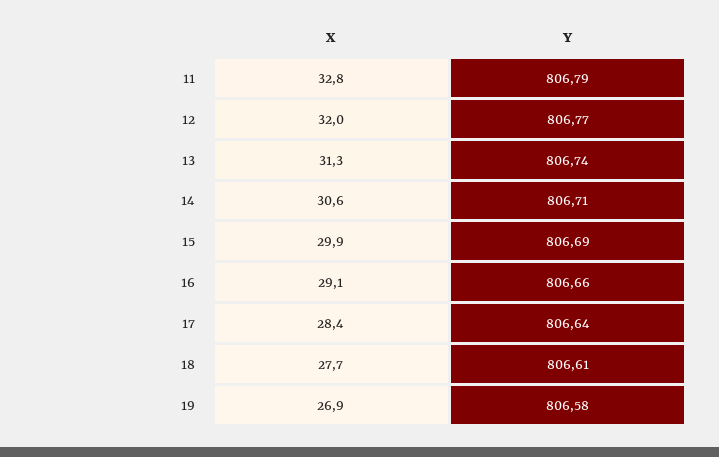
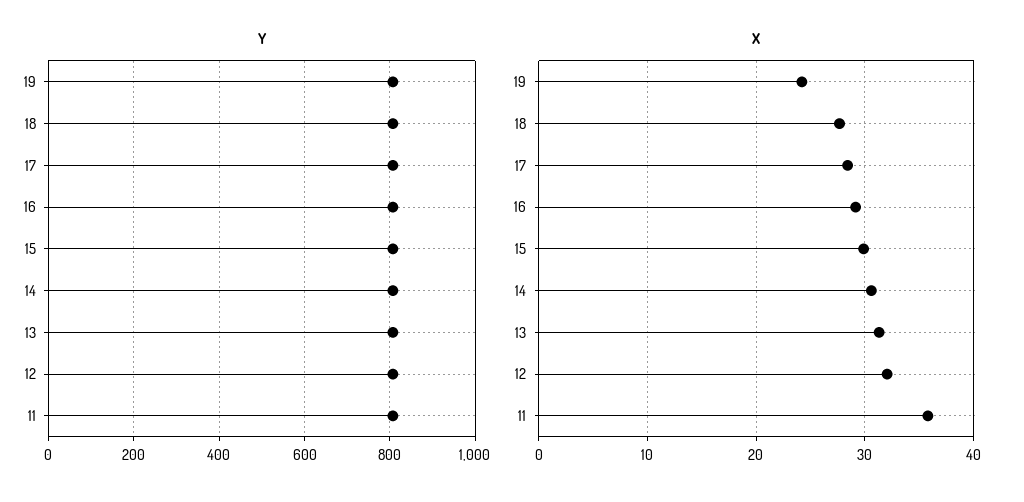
X, 11: 32.8 -> 36
X, 19: 26.9 -> 24

